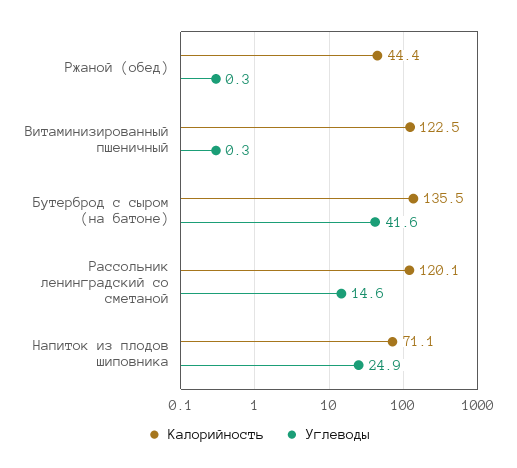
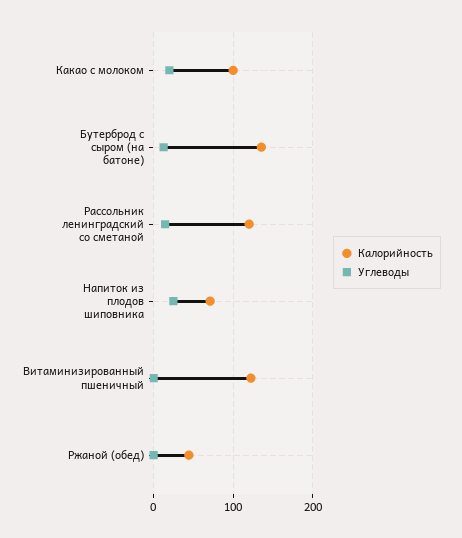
Углеводы, Бутерброд с сыром (на батоне): 41.6 -> 10
Калорийность, Какао с молоком: none -> 100
Углеводы, Какао с молоком: none -> 20

